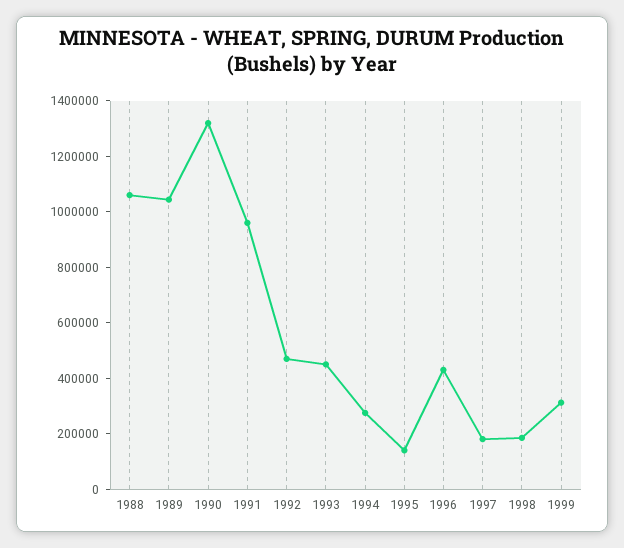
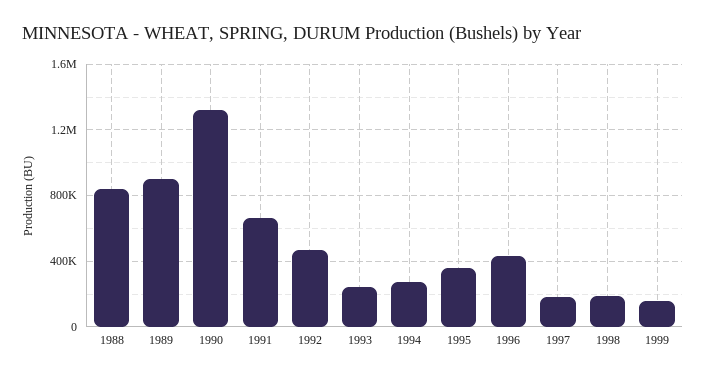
1988: 1050000 -> 850000
1989: 1050000 -> 900000
1991: 950000 -> 650000
1993: 450000 -> 250000
1995: 150000 -> 350000
1999: 300000 -> 150000

